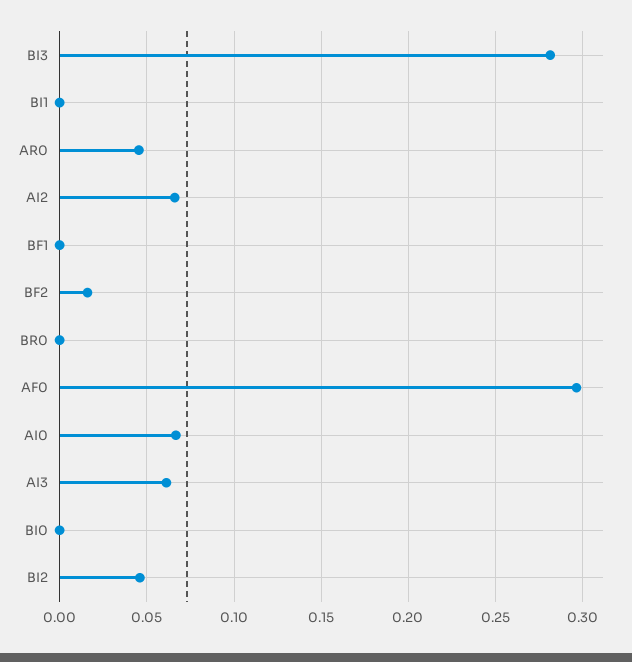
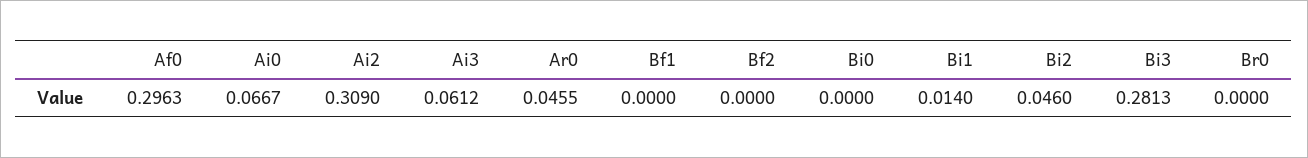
BI1: 0 -> 0.014
AI2: 0.065 -> 0.309
BF2: 0.015 -> 0

